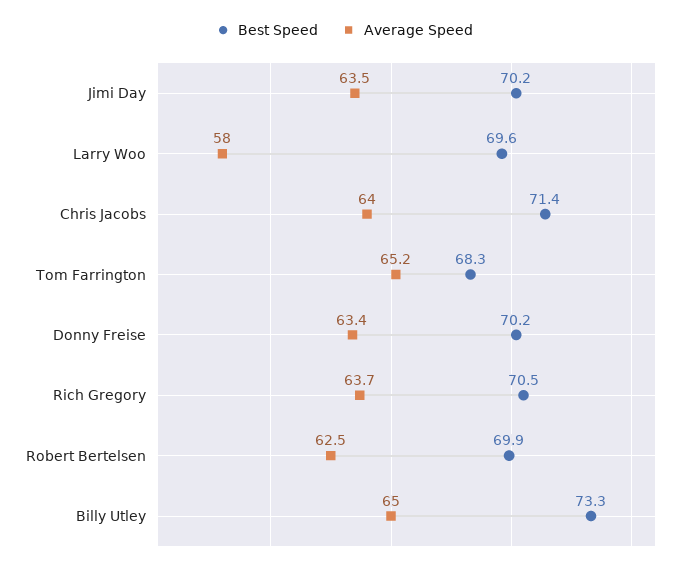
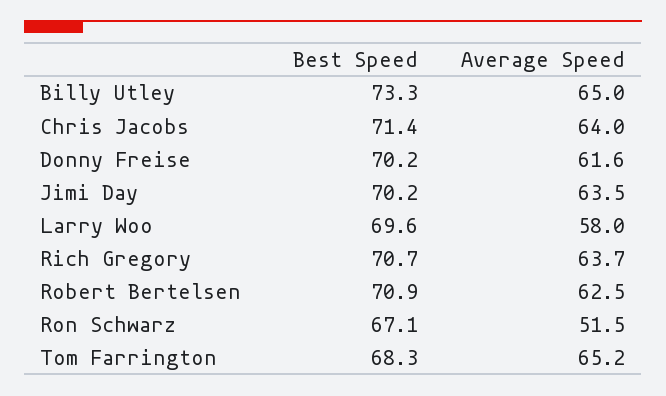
Average Speed, Donny Freise: 63.4 -> 61.6
Best Speed, Rich Gregory: 70.5 -> 70.7
Best Speed, Robert Bertelsen: 69.9 -> 70.9
Best Speed, Ron Schwarz: none -> 67.1
Average Speed, Ron Schwarz: none -> 51.5

